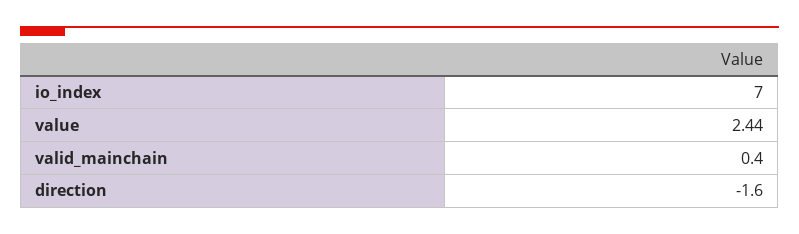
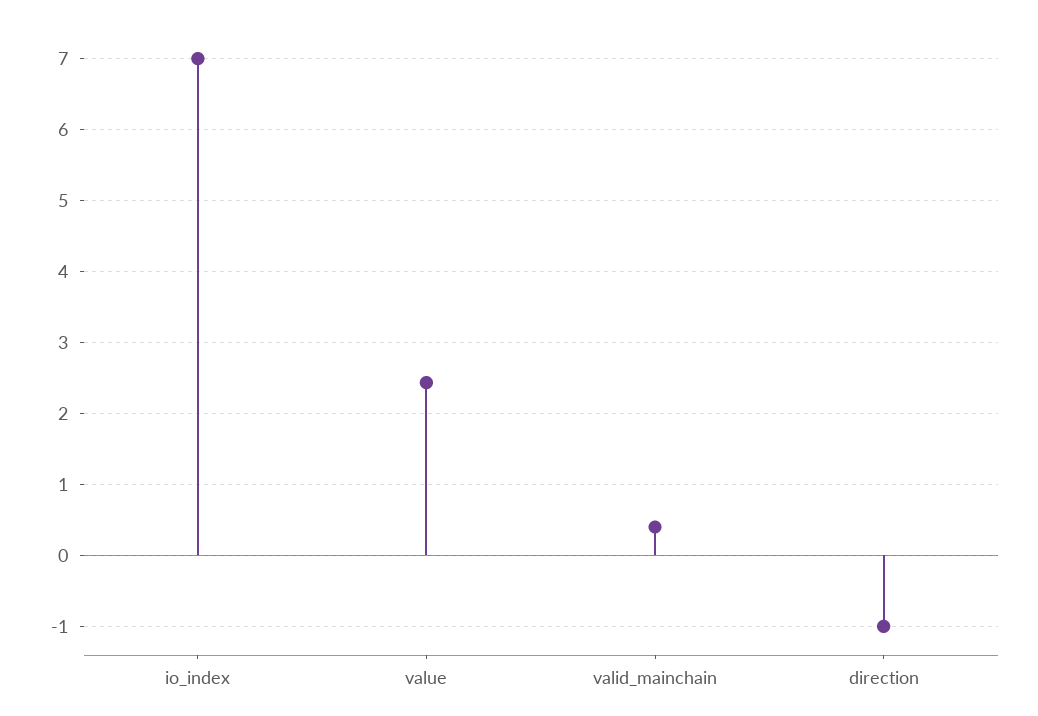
direction: -1.6 -> -1

